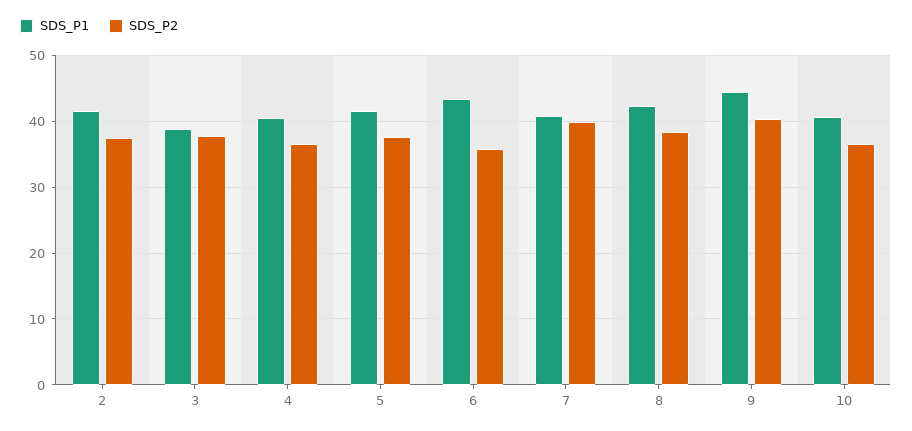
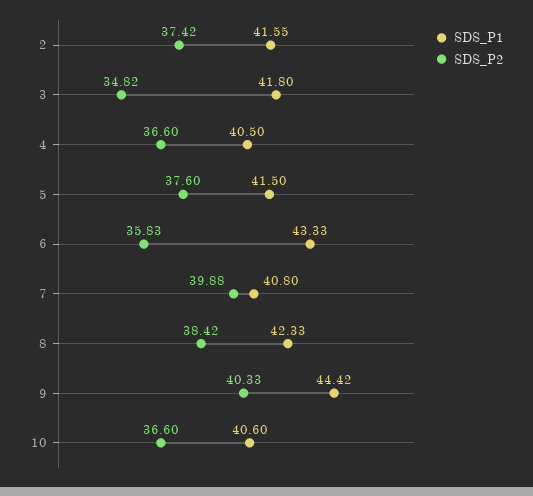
SDS_P1, 3: 39 -> 41.8
SDS_P2, 3: 38 -> 34.82

